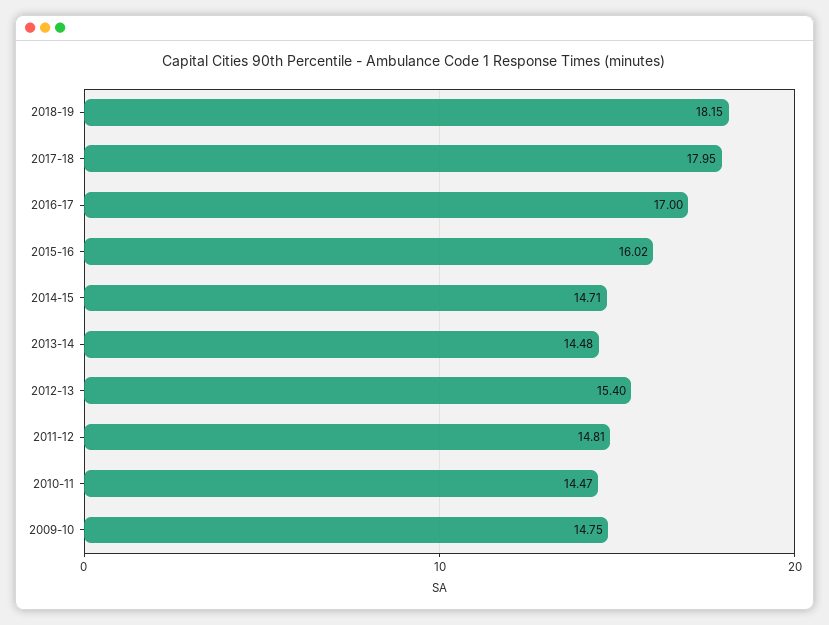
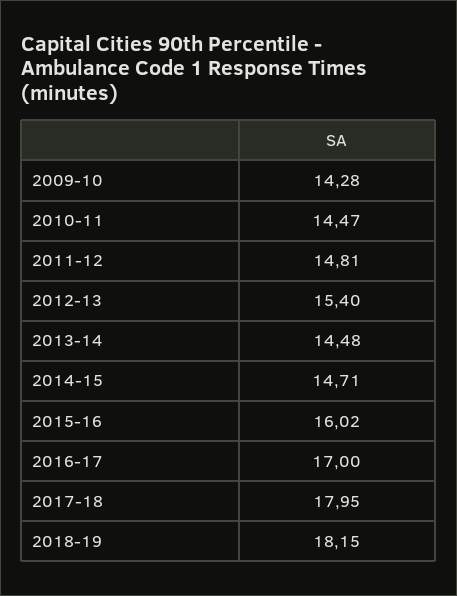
2009-10: 14.75 -> 14.28

